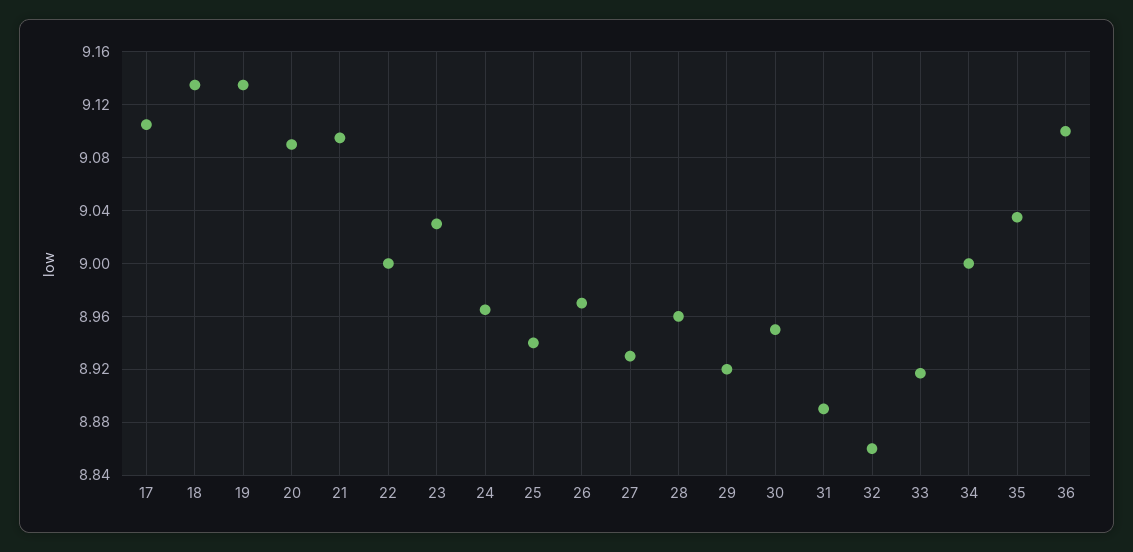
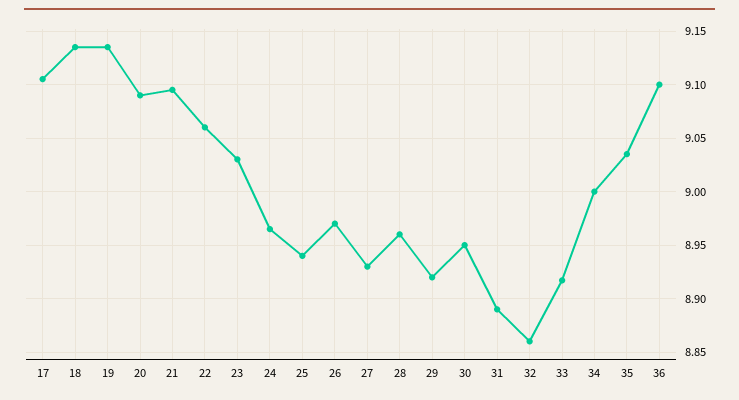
22: 9 -> 9.06

